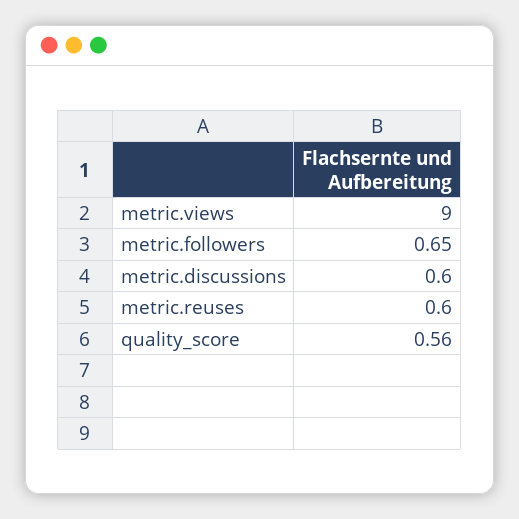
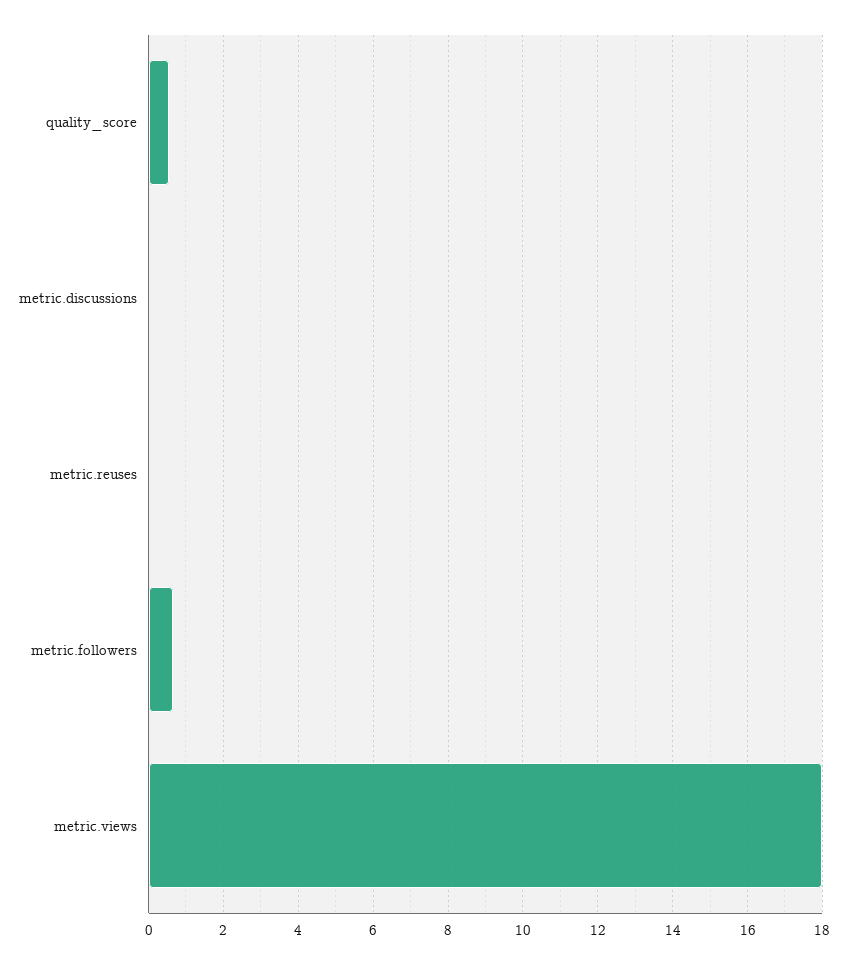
metric.views: 9 -> 18
metric.discussions: 0.6 -> 0
metric.reuses: 0.6 -> 0

